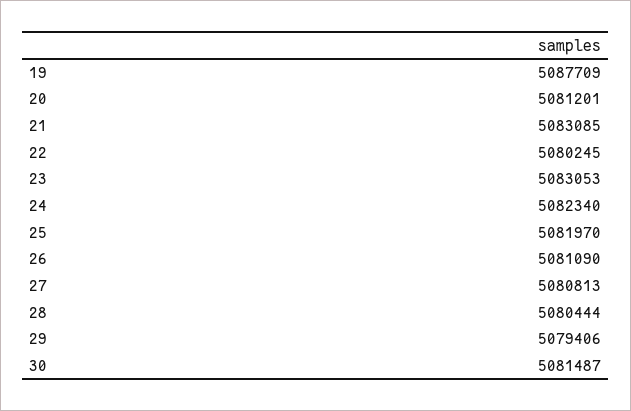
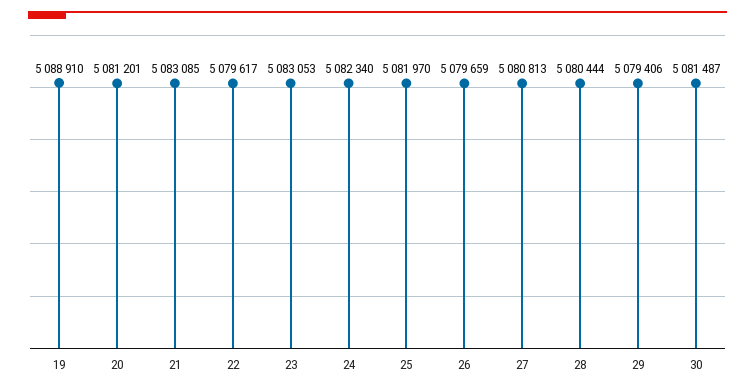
19: 5087709 -> 5088910
22: 5080245 -> 5079617
26: 5081090 -> 5079659

